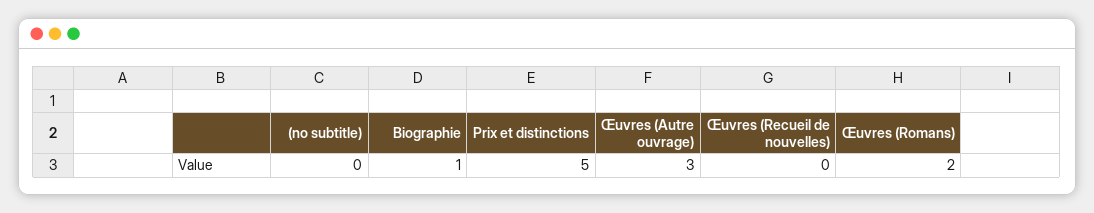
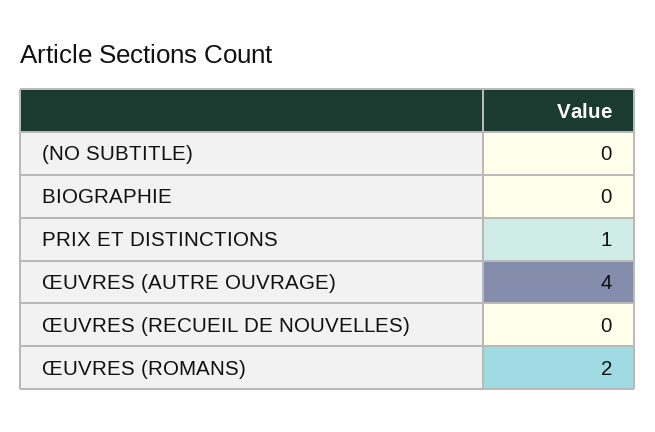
Biographie: 1 -> 0
Prix et distinctions: 5 -> 1
Œuvres (Autre ouvrage): 3 -> 4

